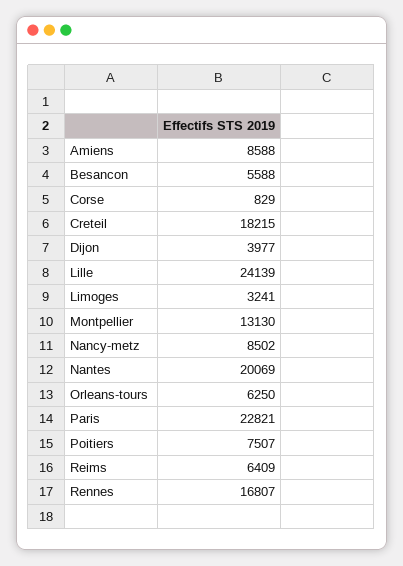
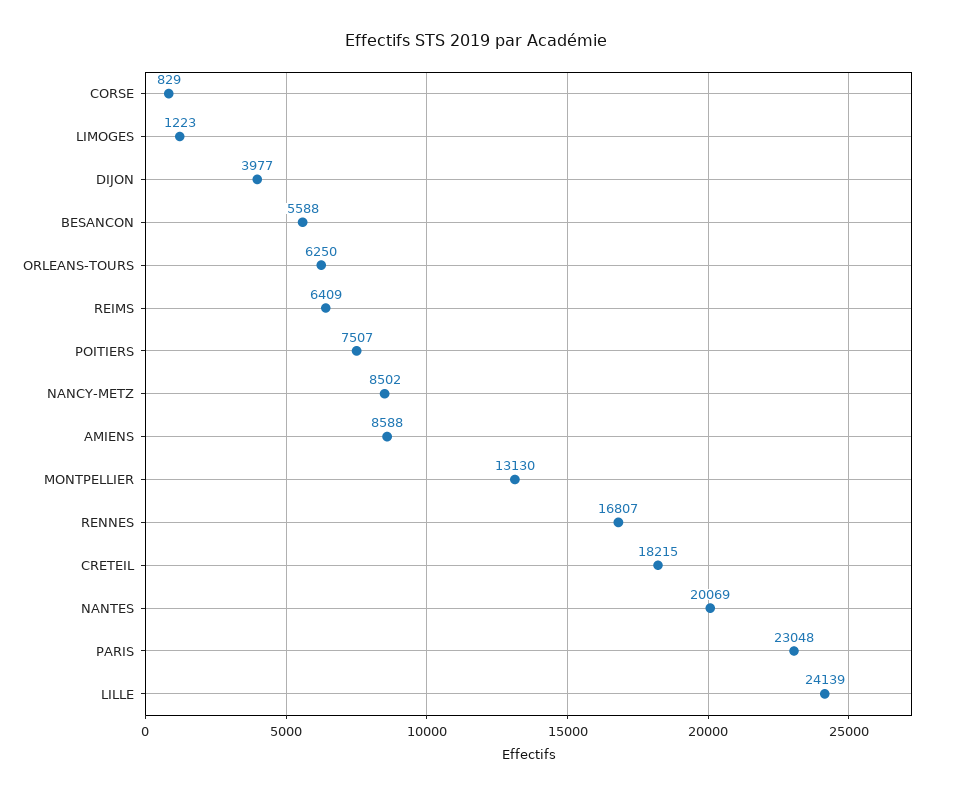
Limoges: 3241 -> 1223
Paris: 22821 -> 23048

